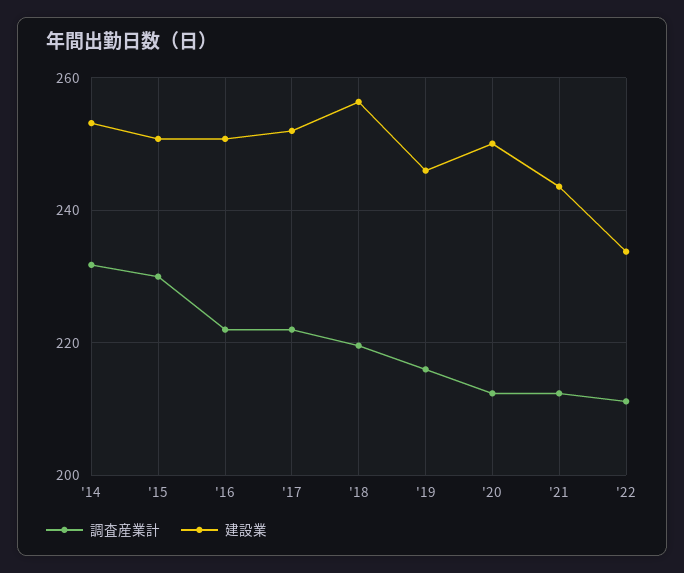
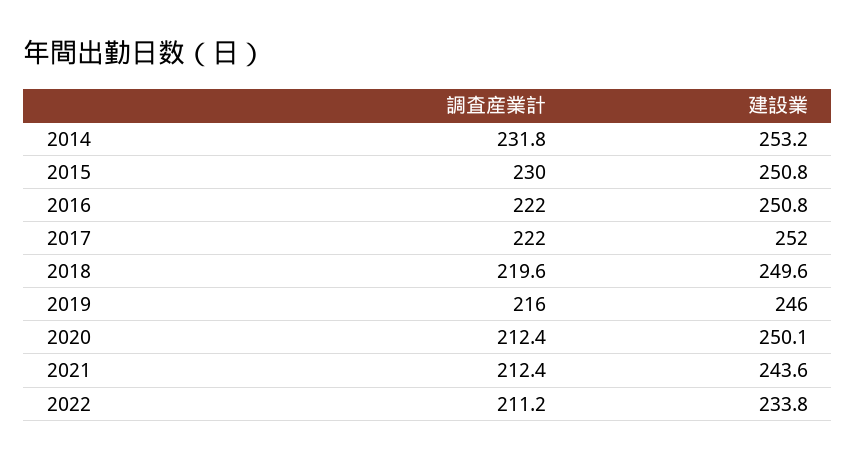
建設業, '18: 256 -> 249.6

